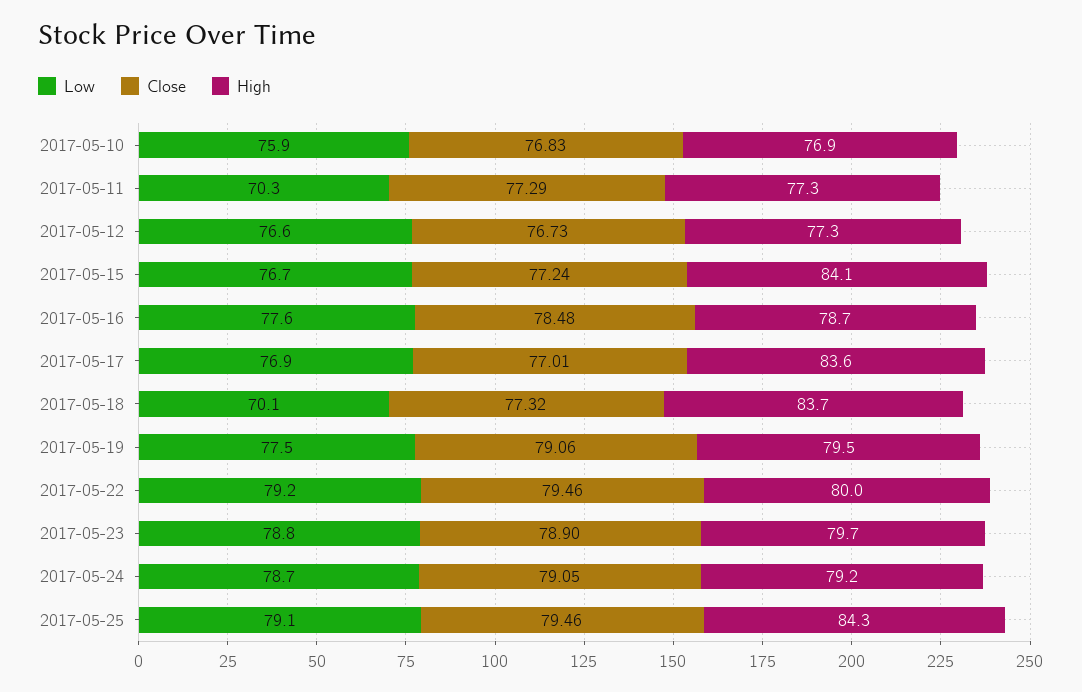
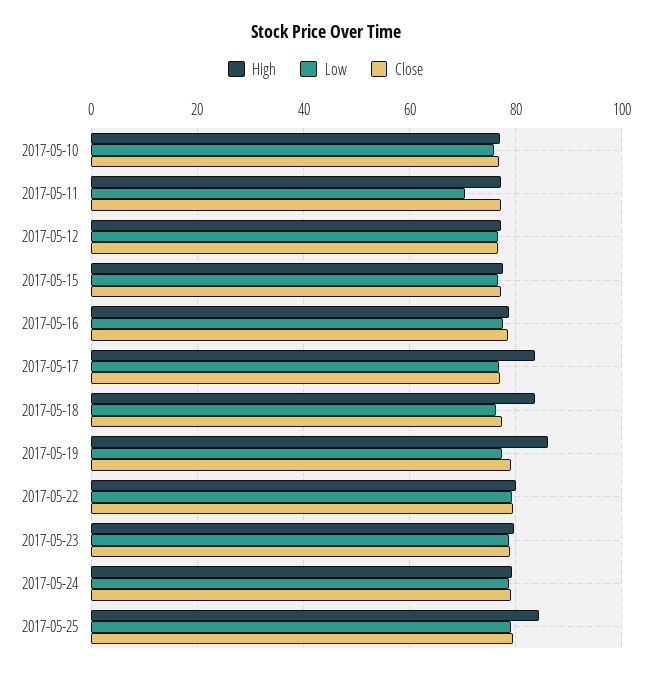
High, 2017-05-15: 84.1 -> 78
Low, 2017-05-18: 70.1 -> 76
High, 2017-05-19: 79.5 -> 86

